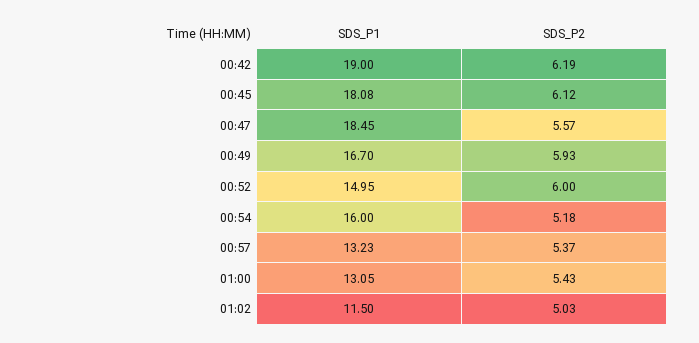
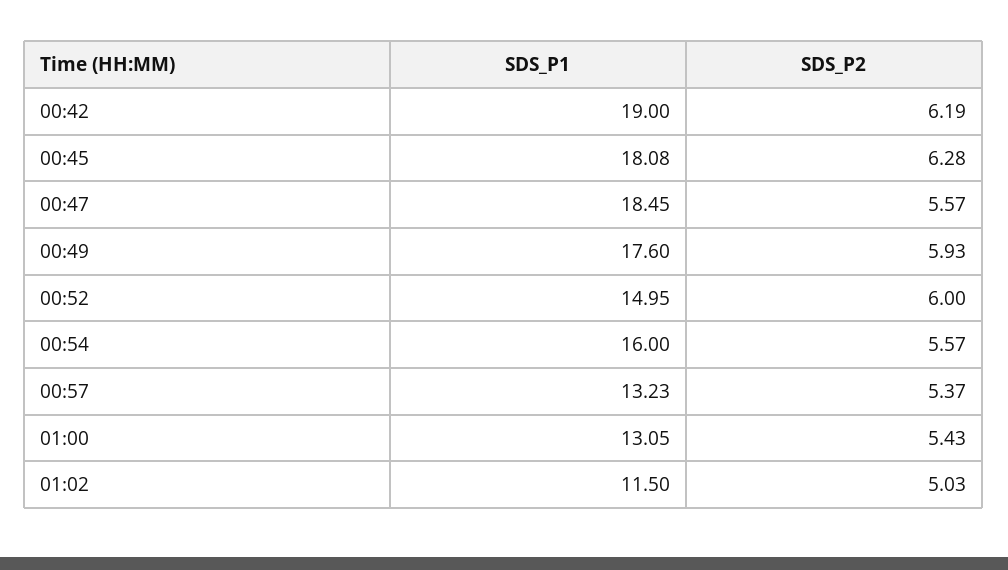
SDS_P2, 00:45: 6.12 -> 6.28
SDS_P1, 00:49: 16.7 -> 17.6
SDS_P2, 00:54: 5.18 -> 5.57

